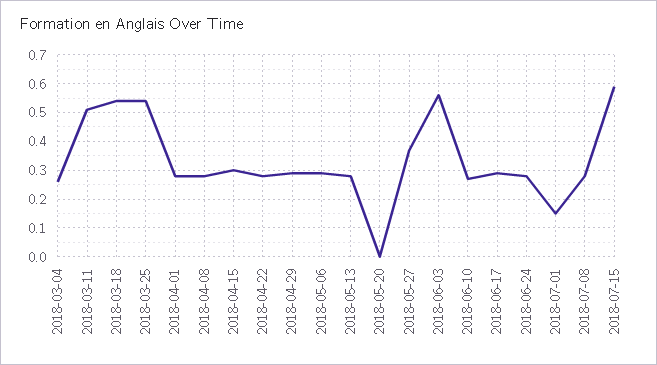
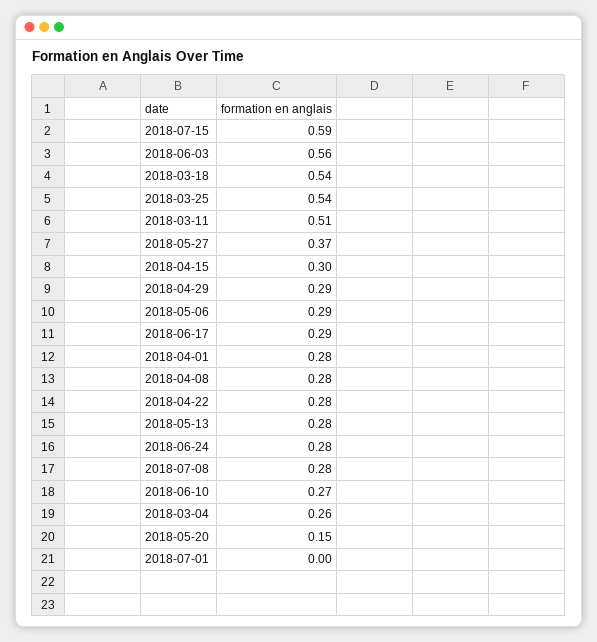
2018-05-20: 0 -> 0.15
2018-07-01: 0.15 -> 0

